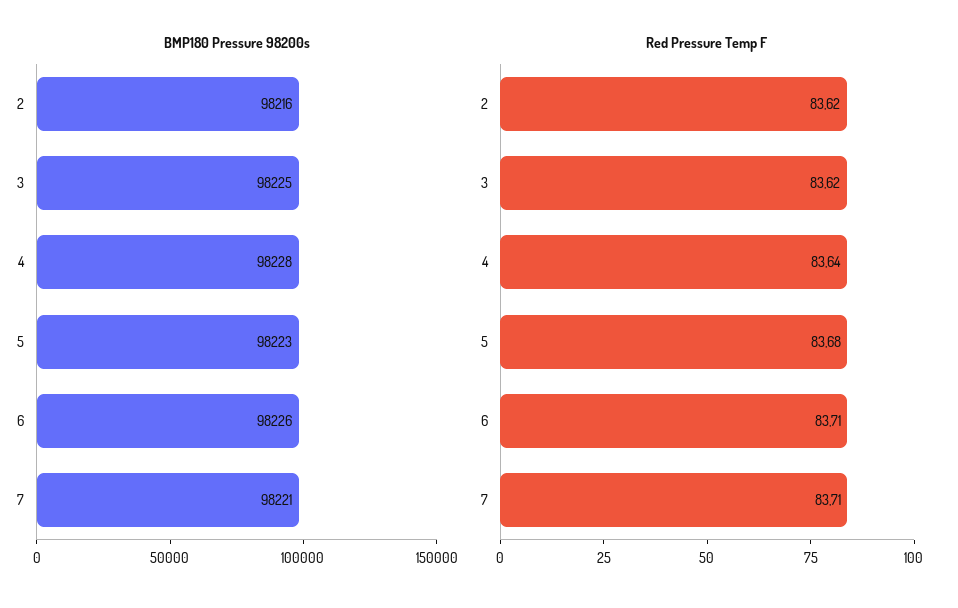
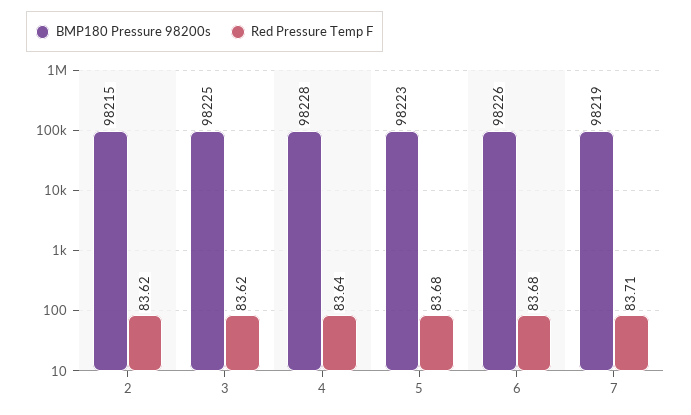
BMP180 Pressure 98200s, 2: 98216 -> 98215
BMP180 Pressure 98200s, 7: 98221 -> 98219
Red Pressure Temp F, 6: 83.71 -> 83.68

